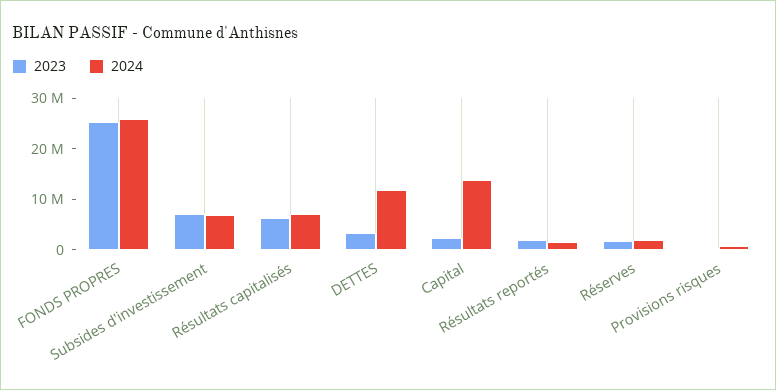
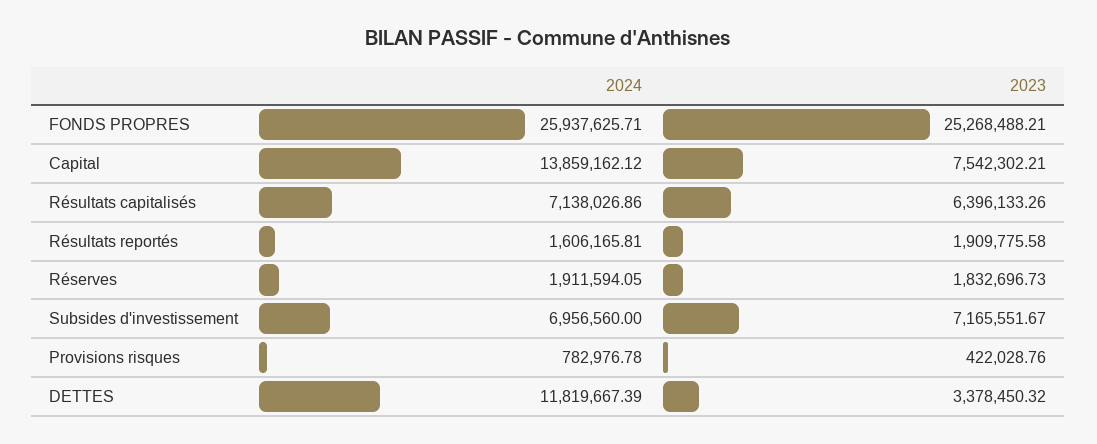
2023, Capital: 2000000 -> 7542302.21

